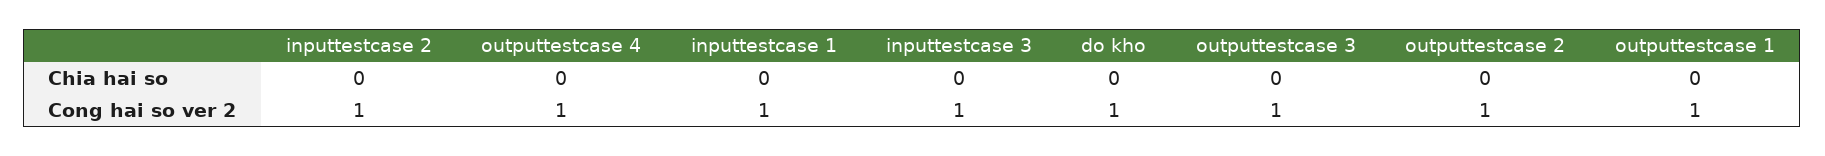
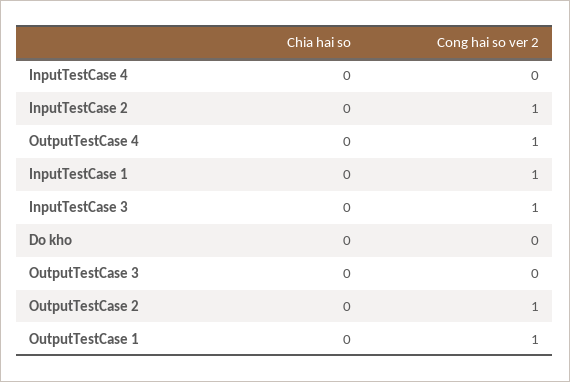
do kho, Cong hai so ver 2: 1 -> 0
outputtestcase 3, Cong hai so ver 2: 1 -> 0
InputTestCase 4, Chia hai so: none -> 0
InputTestCase 4, Cong hai so ver 2: none -> 0

